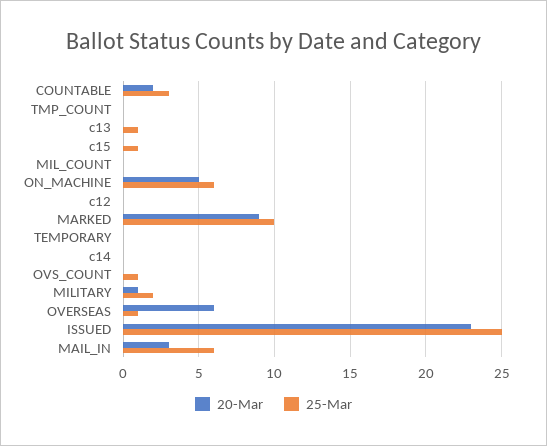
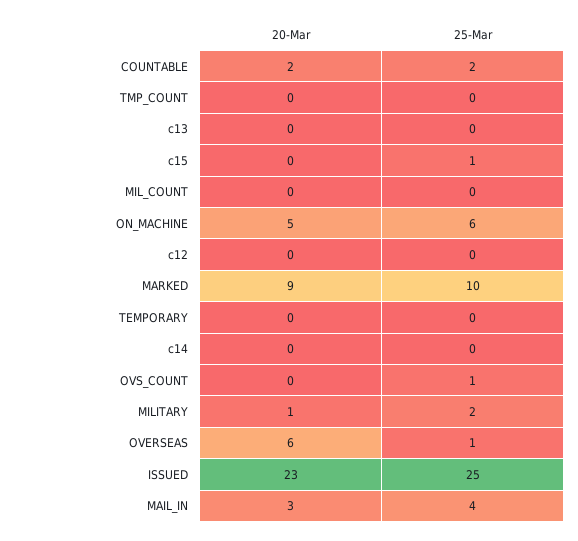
25-Mar, COUNTABLE: 3 -> 2
25-Mar, c13: 1 -> 0
25-Mar, MAIL_IN: 6 -> 4

